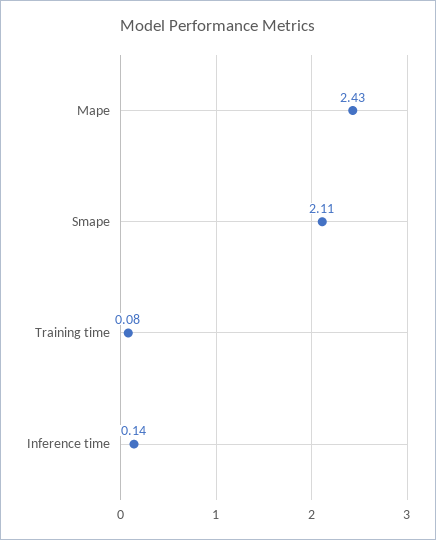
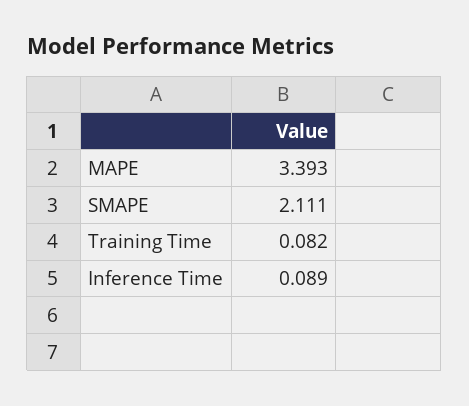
Mape: 2.43 -> 3.393
Inference time: 0.14 -> 0.089

